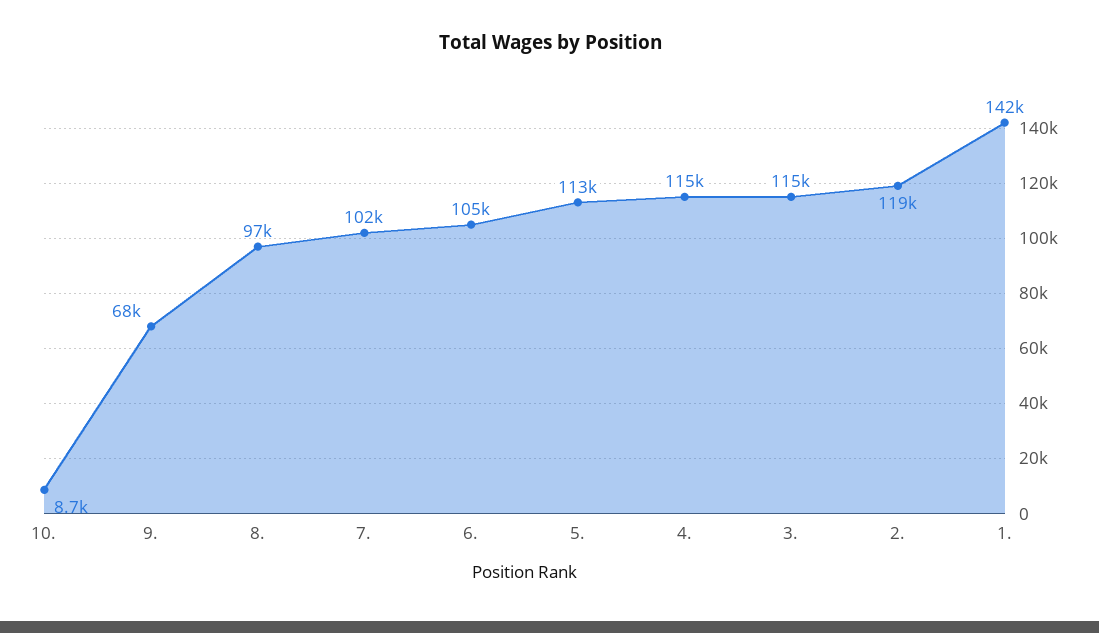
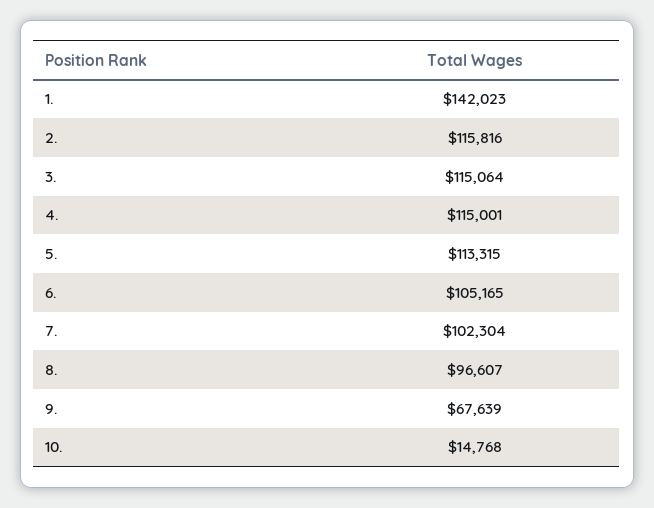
10.: 8700 -> 14768
2.: 119000 -> 115816

